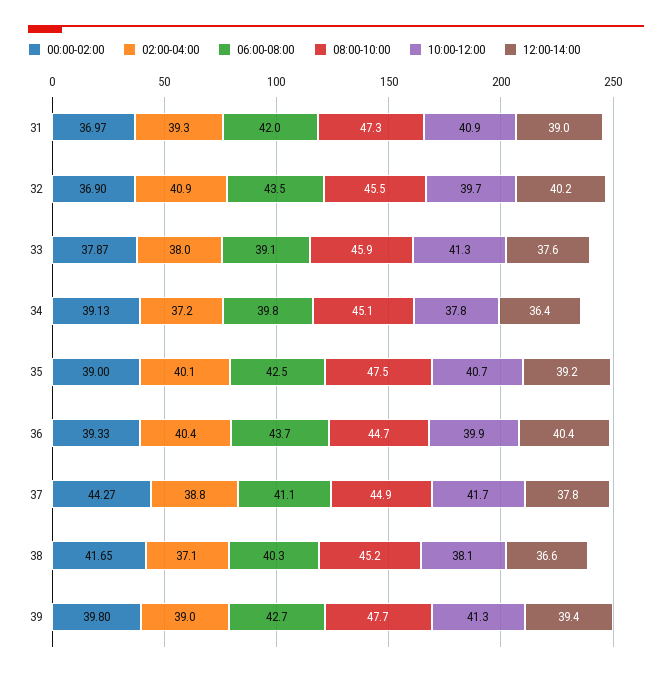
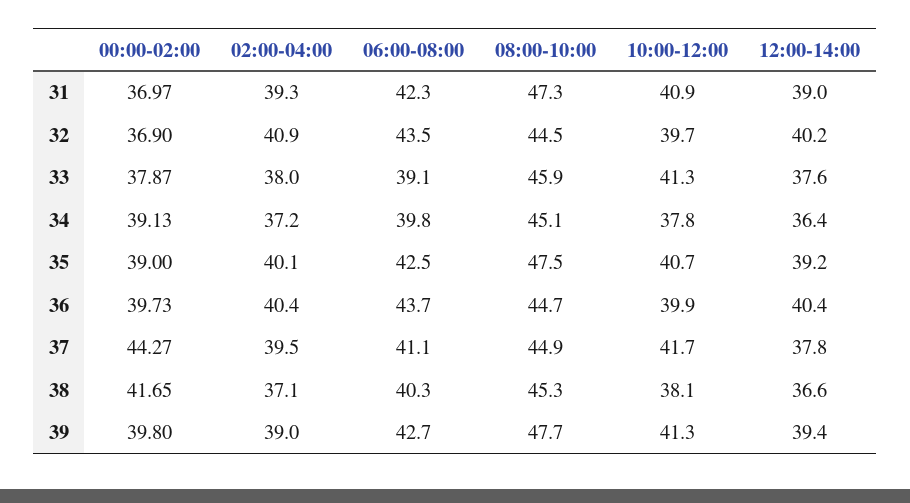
06:00-08:00, 31: 42 -> 42.3
08:00-10:00, 32: 45.5 -> 44.5
00:00-02:00, 36: 39.33 -> 39.73
02:00-04:00, 37: 38.8 -> 39.5
08:00-10:00, 38: 45.2 -> 45.3

